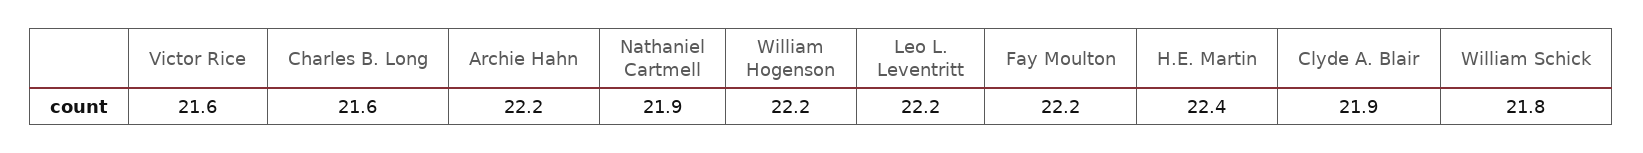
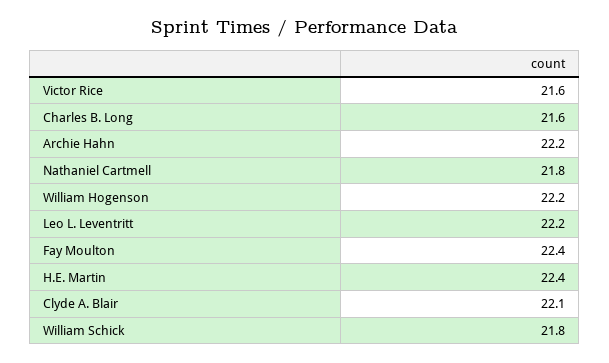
Nathaniel Cartmell: 21.9 -> 21.8
Fay Moulton: 22.2 -> 22.4
Clyde A. Blair: 21.9 -> 22.1

